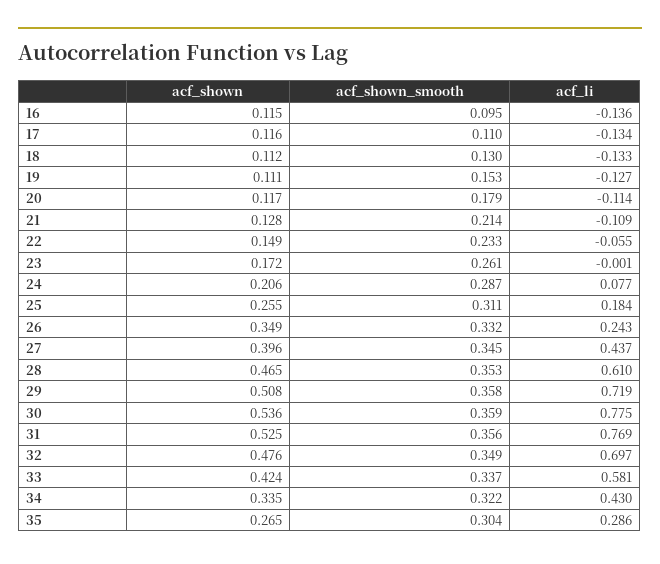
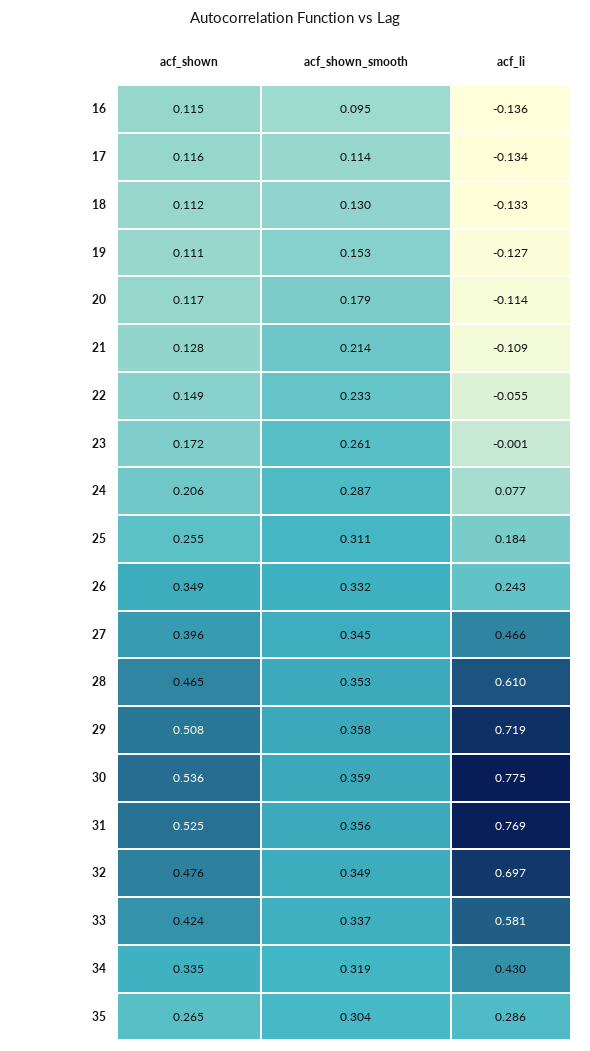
acf_shown_smooth, 17: 0.11 -> 0.114
acf_li, 27: 0.437 -> 0.466
acf_shown_smooth, 34: 0.322 -> 0.319

